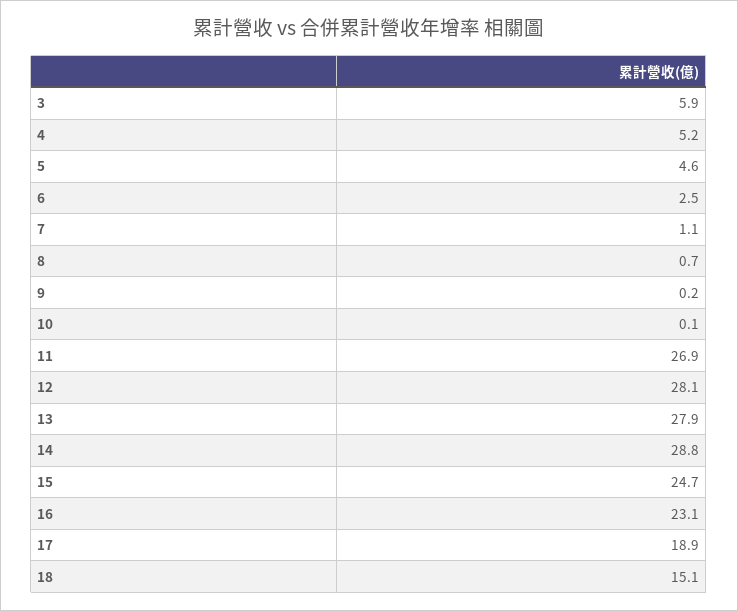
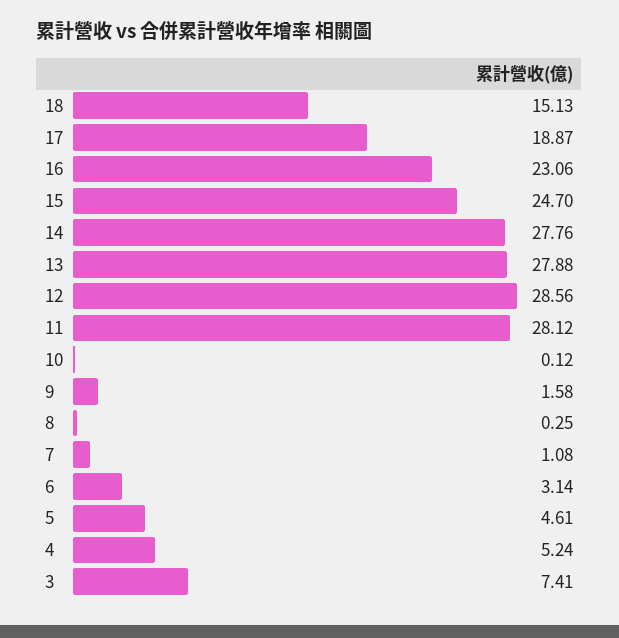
3: 5.9 -> 7.41
6: 2.5 -> 3.14
8: 0.7 -> 0.25
9: 0.2 -> 1.58
11: 26.9 -> 28.12
12: 28.1 -> 28.56
14: 28.8 -> 27.76

